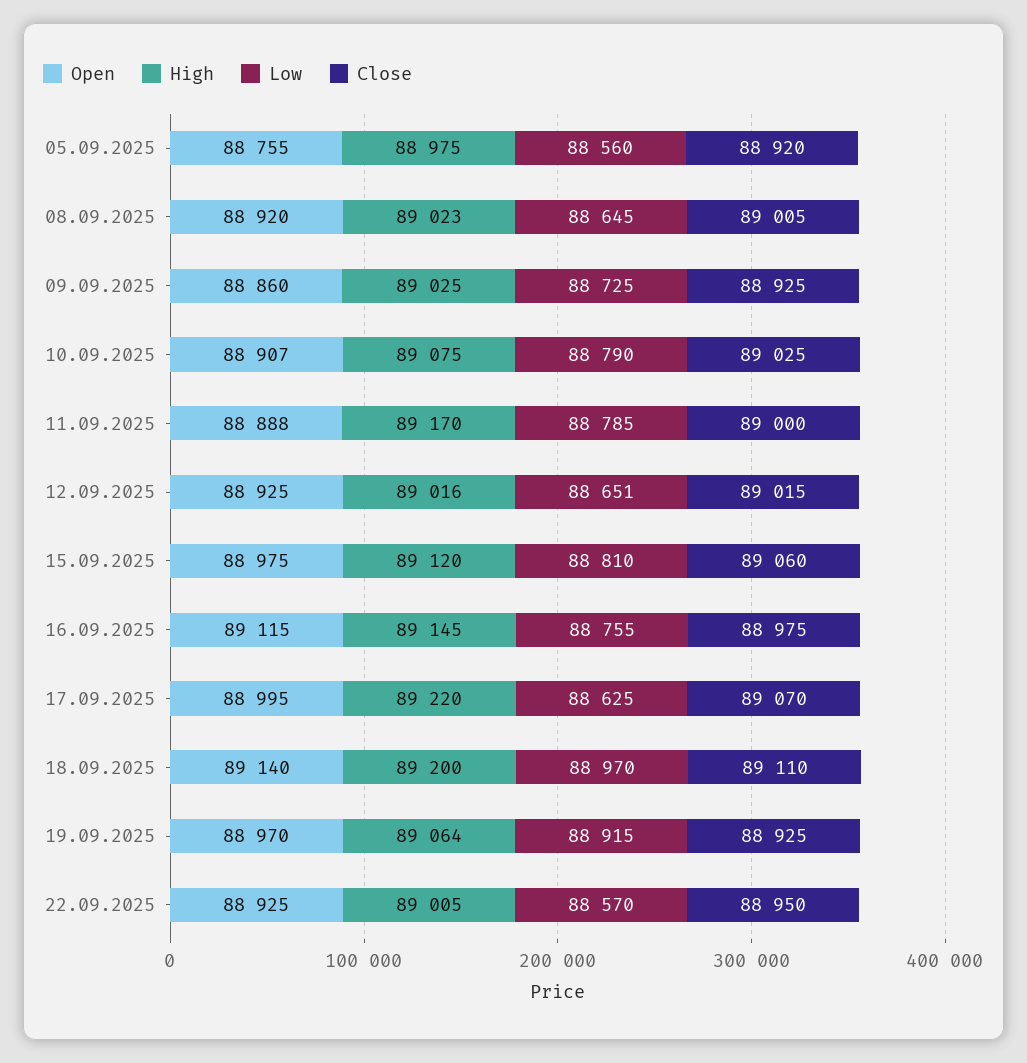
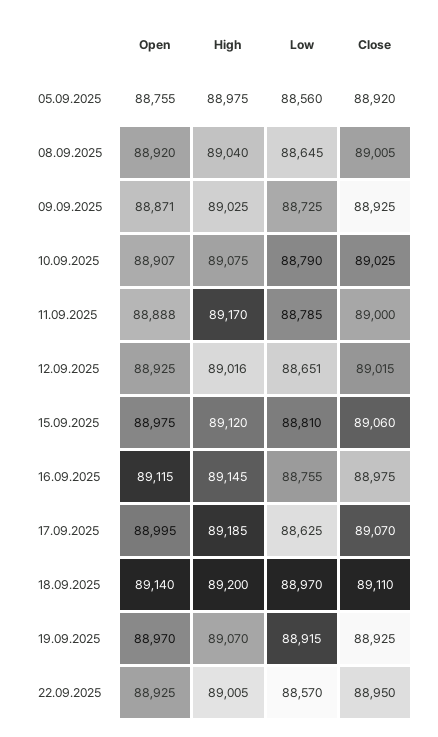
High, 08.09.2025: 89023 -> 89040
Open, 09.09.2025: 88860 -> 88871
High, 17.09.2025: 89220 -> 89185
High, 19.09.2025: 89064 -> 89070

